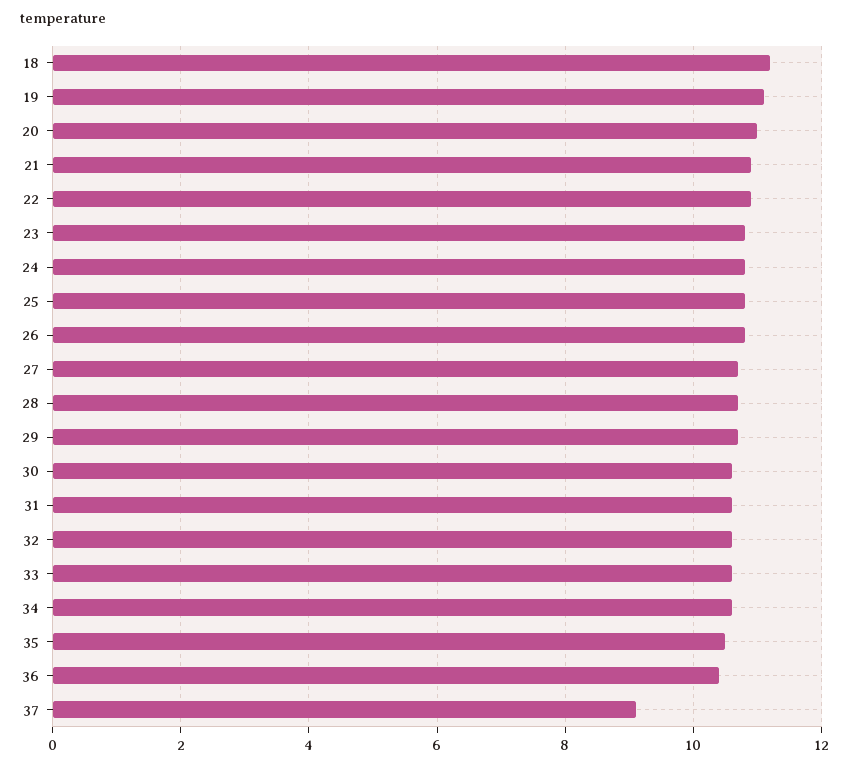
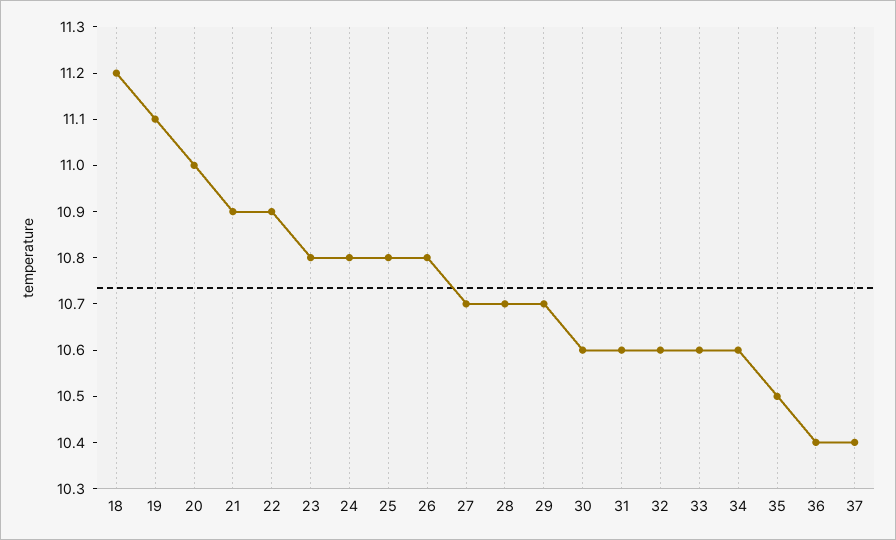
37: 9 -> 10.4

